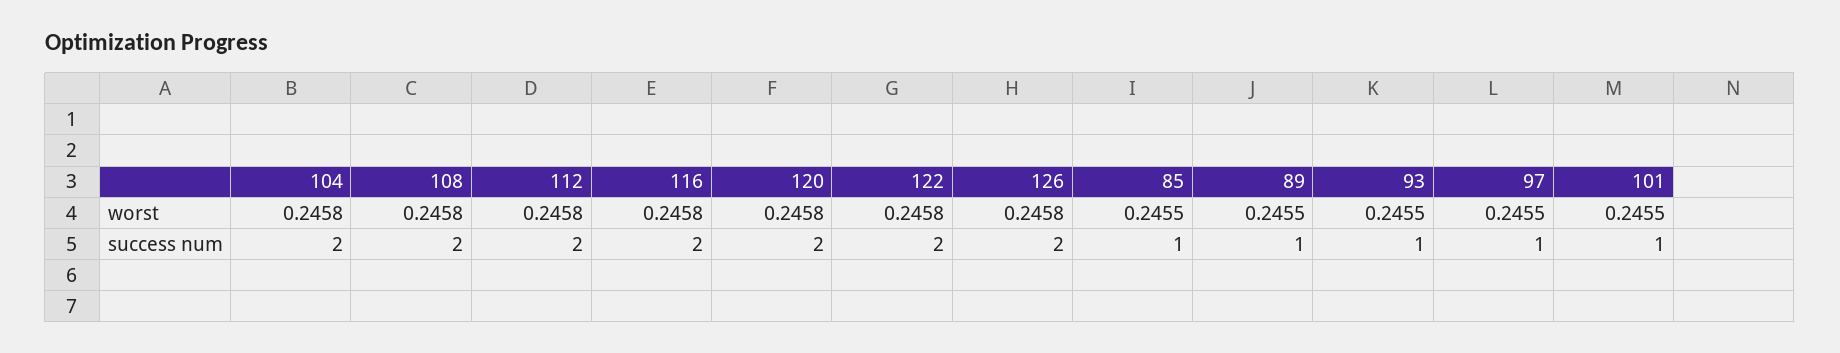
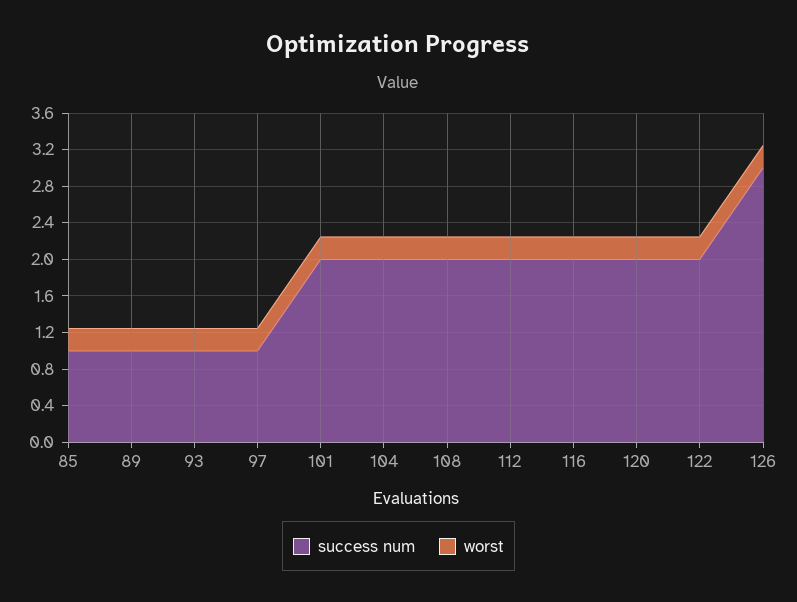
success num, 126: 2 -> 3
success num, 101: 1 -> 2

